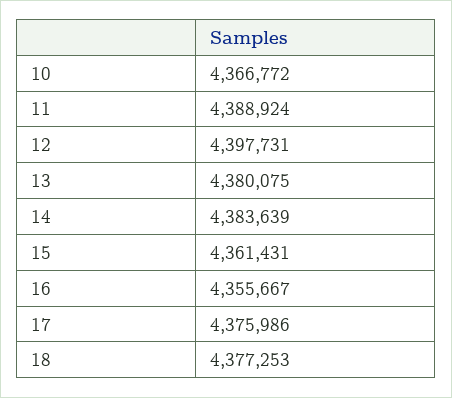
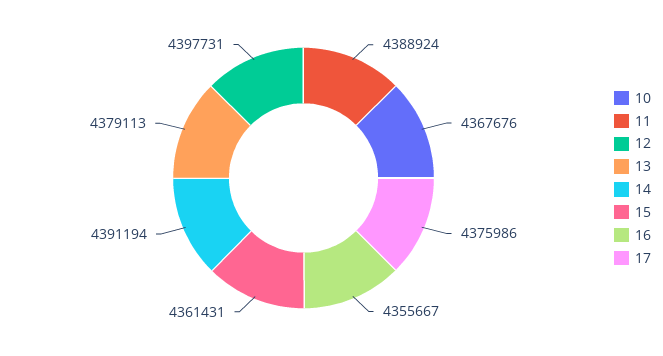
10: 4366772 -> 4367676
13: 4380075 -> 4379113
14: 4383639 -> 4391194
18: 4377253 -> none

